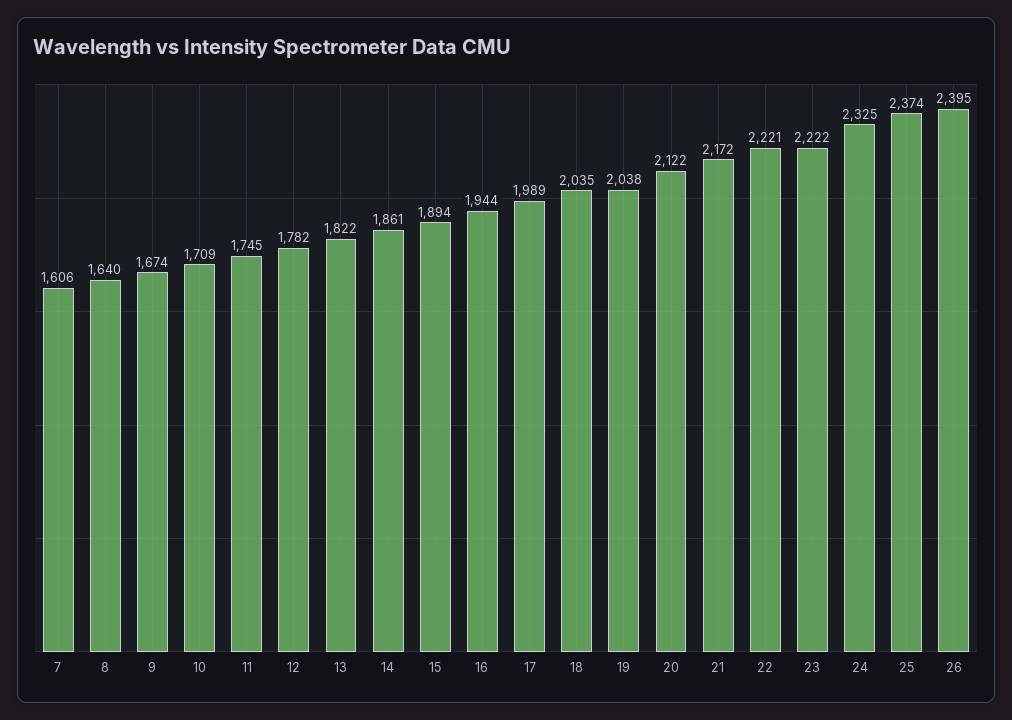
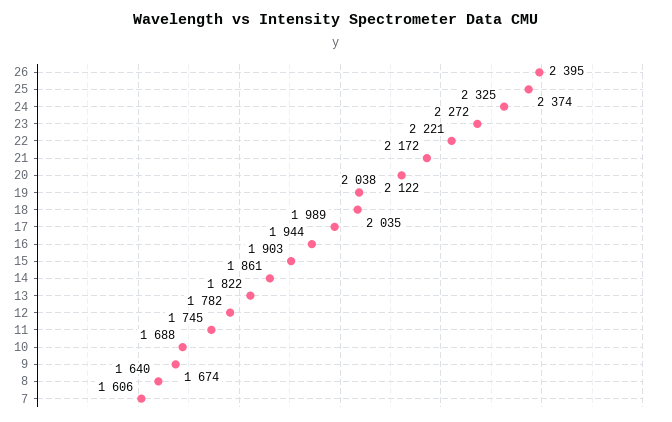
10: 1709 -> 1688
15: 1894 -> 1903
23: 2222 -> 2272

